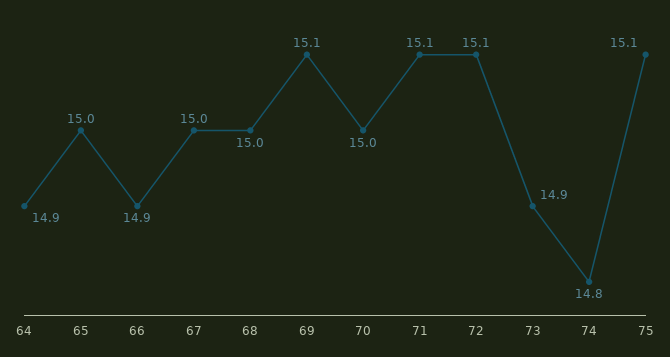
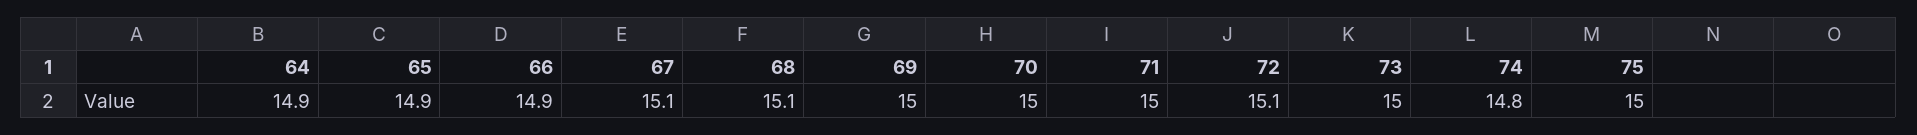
65: 15 -> 14.9
67: 15 -> 15.1
68: 15 -> 15.1
69: 15.1 -> 15
71: 15.1 -> 15
73: 14.9 -> 15
75: 15.1 -> 15

